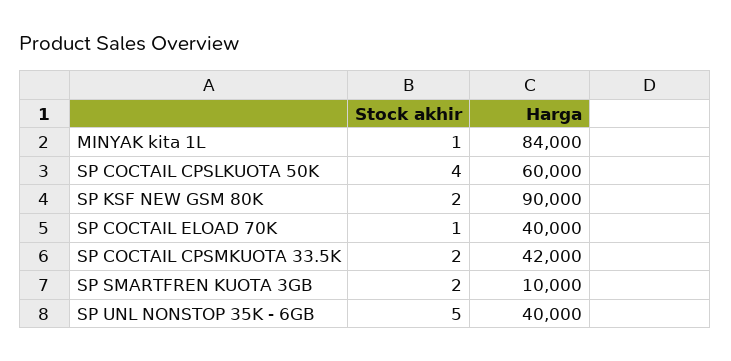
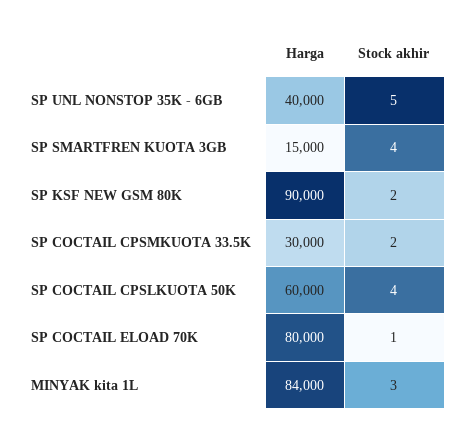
Stock akhir, MINYAK kita 1L: 1 -> 3
Harga, SP COCTAIL ELOAD 70K: 40000 -> 80000
Harga, SP COCTAIL CPSMKUOTA 33.5K: 42000 -> 30000
Stock akhir, SP SMARTFREN KUOTA 3GB: 2 -> 4
Harga, SP SMARTFREN KUOTA 3GB: 10000 -> 15000

